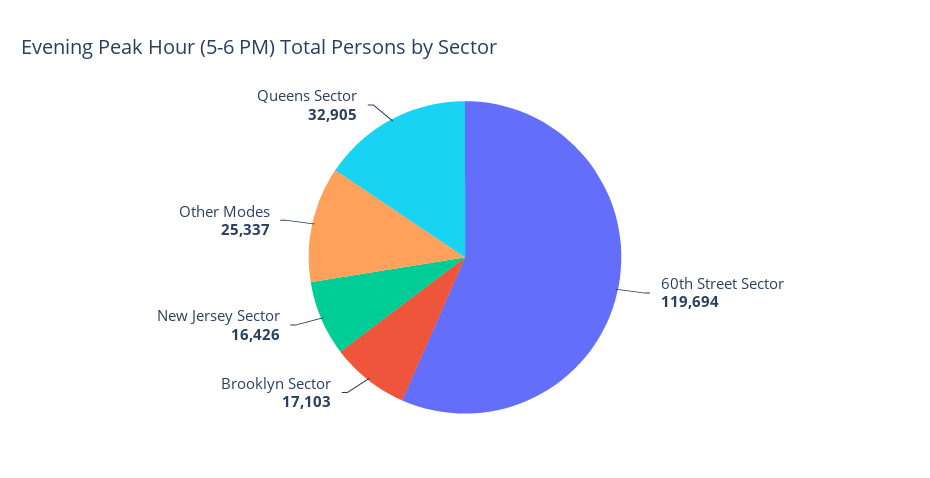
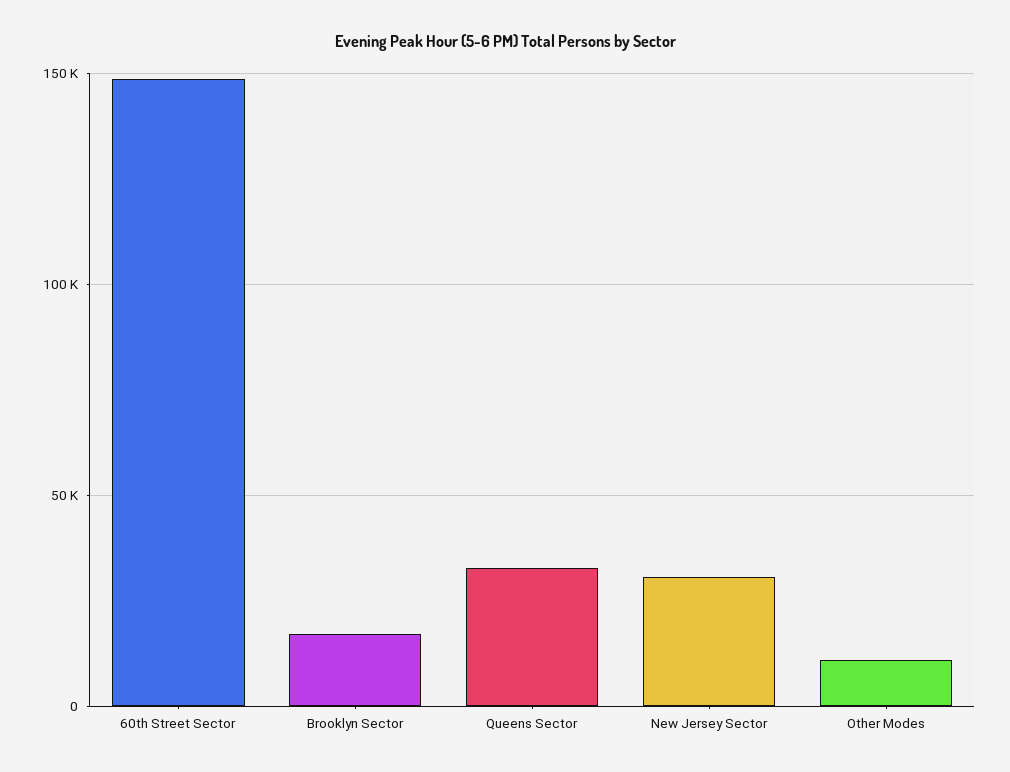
60th Street Sector: 119694 -> 150000
New Jersey Sector: 16426 -> 30000
Other Modes: 25337 -> 10000

